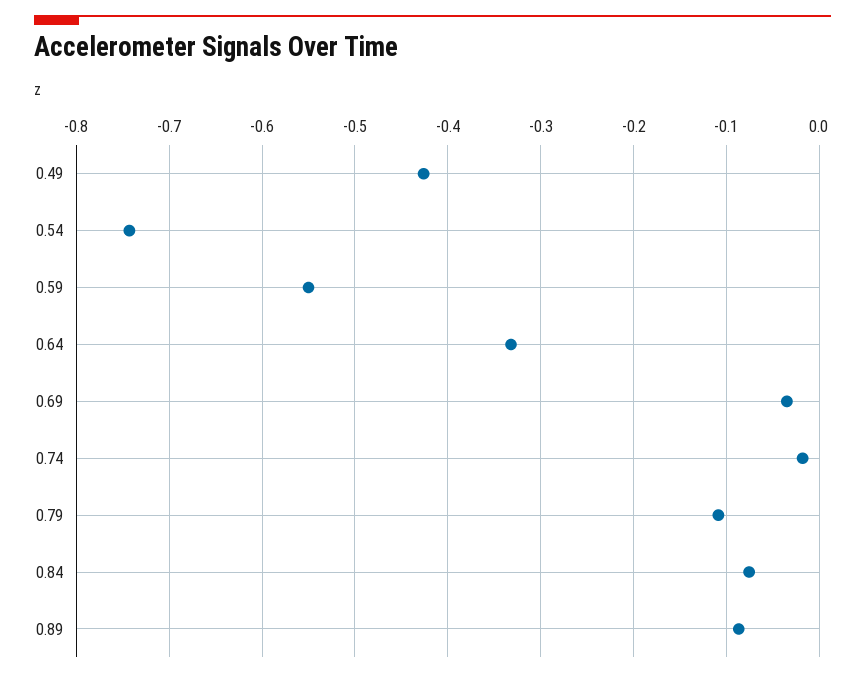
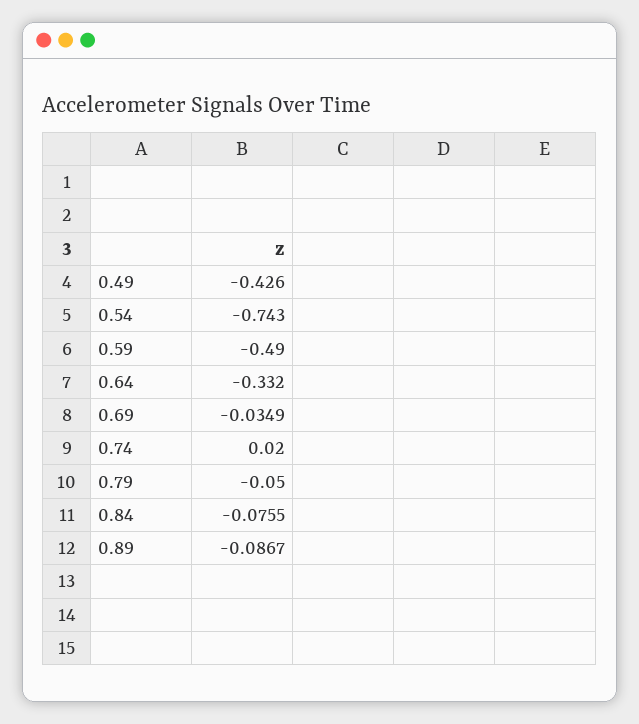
0.59: -0.55 -> -0.49
0.74: -0.02 -> 0.02
0.79: -0.11 -> -0.05

